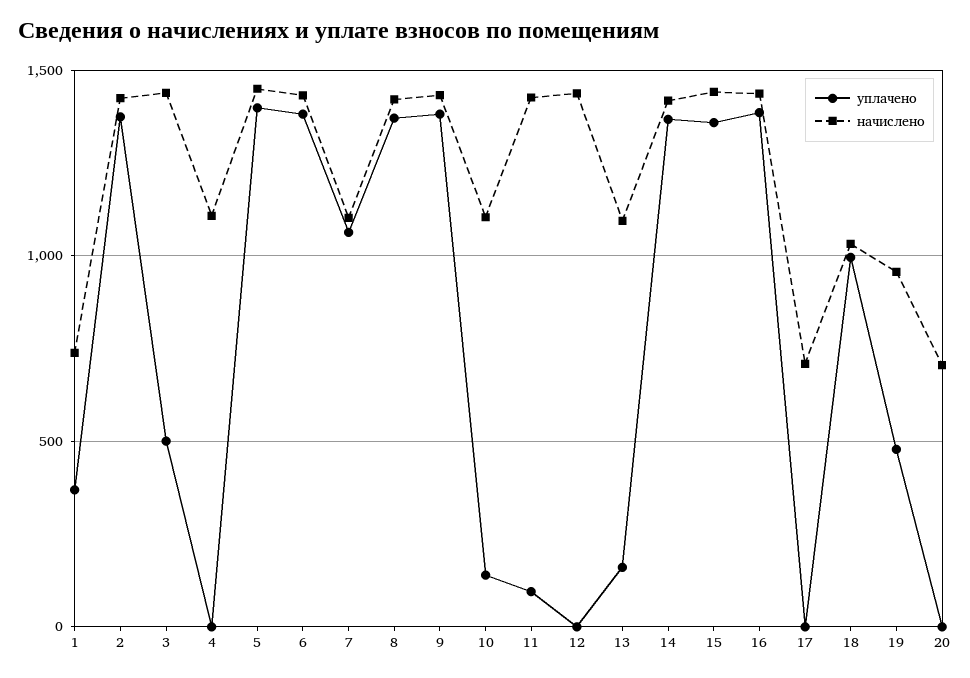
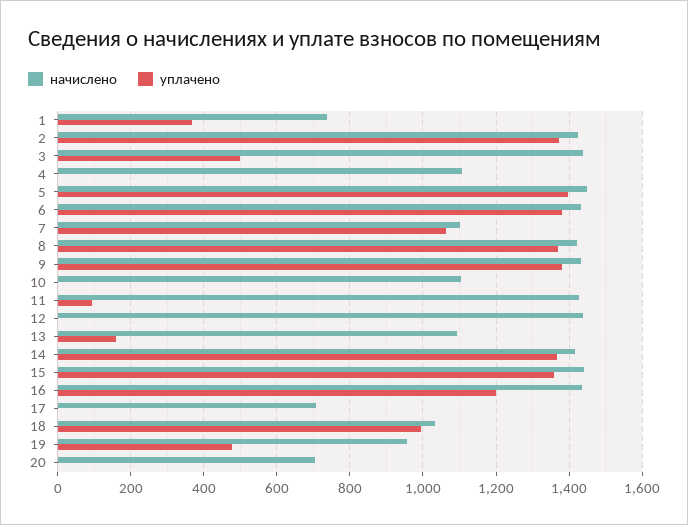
уплачено, 10: 150 -> 0
уплачено, 16: 1400 -> 1200

